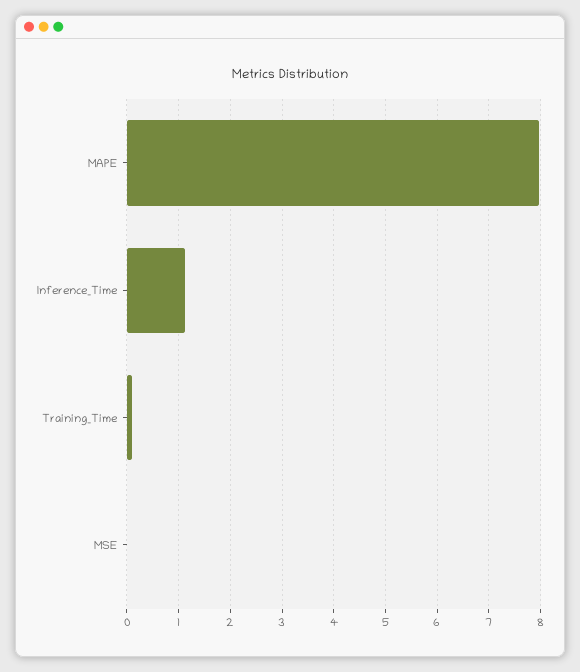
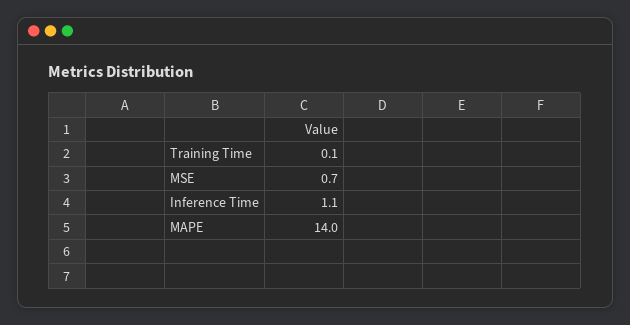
MAPE: 8 -> 14
MSE: 0 -> 0.7

